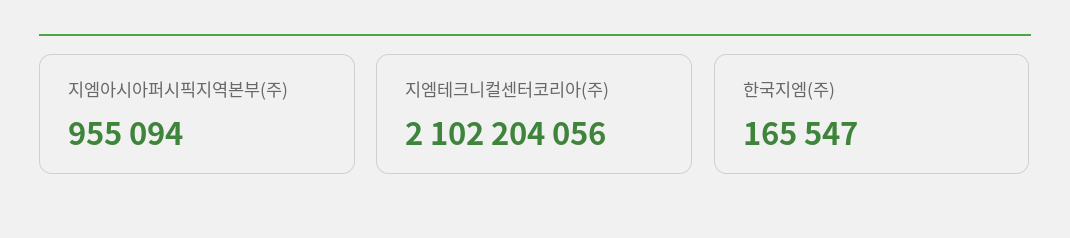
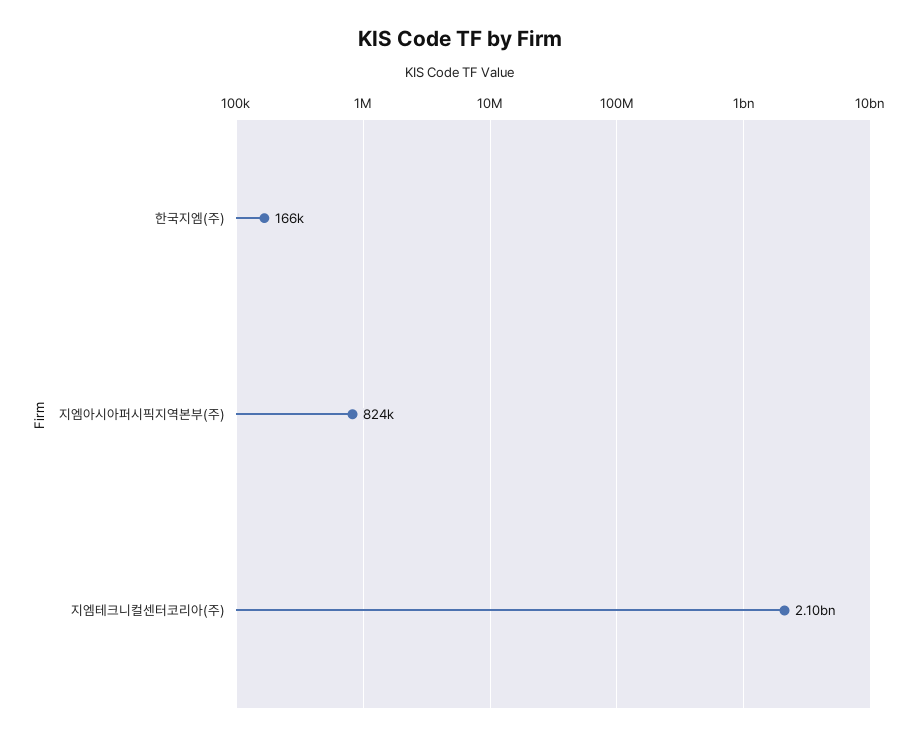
지엠아시아퍼시픽지역본부(주): 955094 -> 824000

